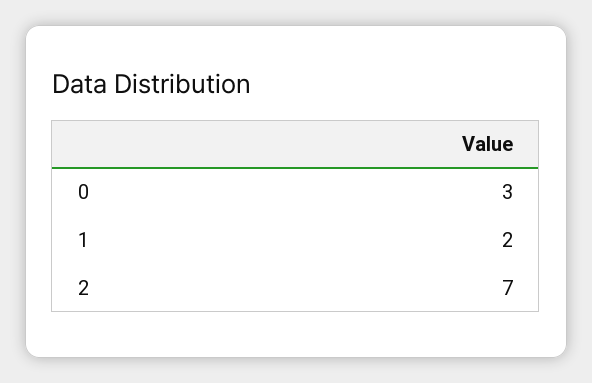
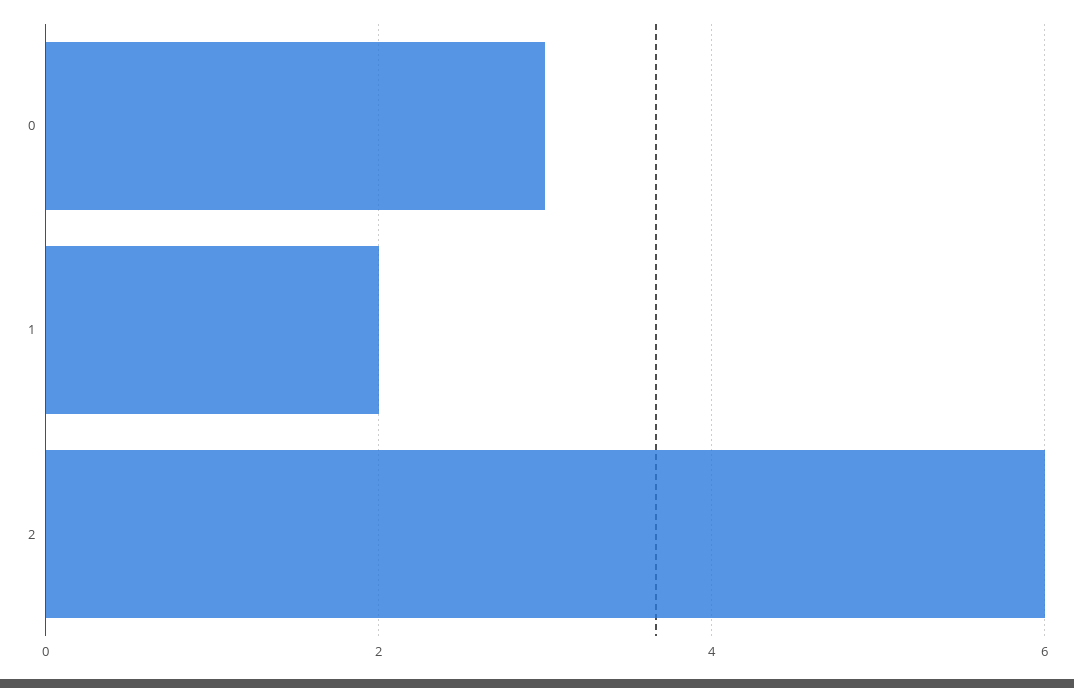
2: 7 -> 6

